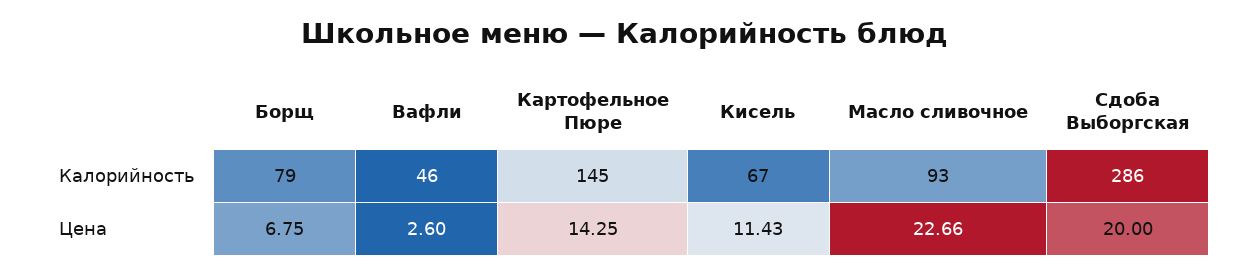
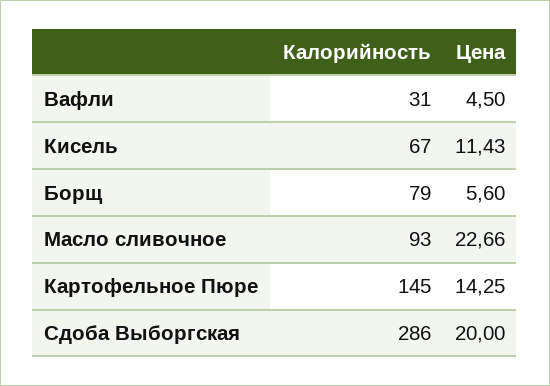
Вафли, Калорийность: 46 -> 31
Борщ, Цена: 6.75 -> 5.6
Вафли, Цена: 2.6 -> 4.5

